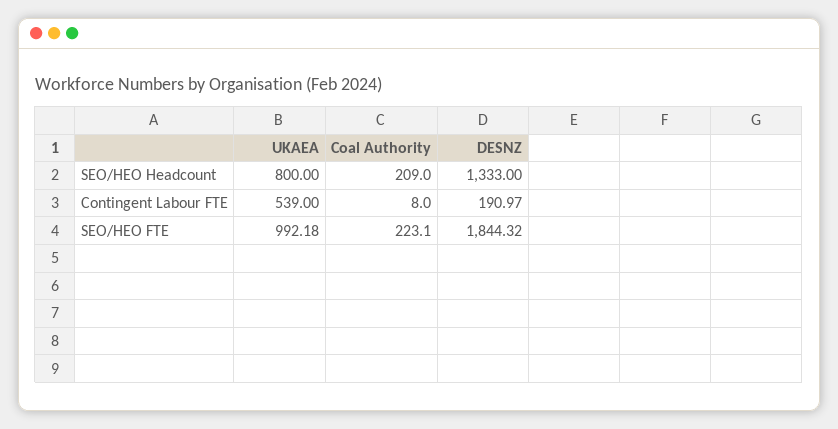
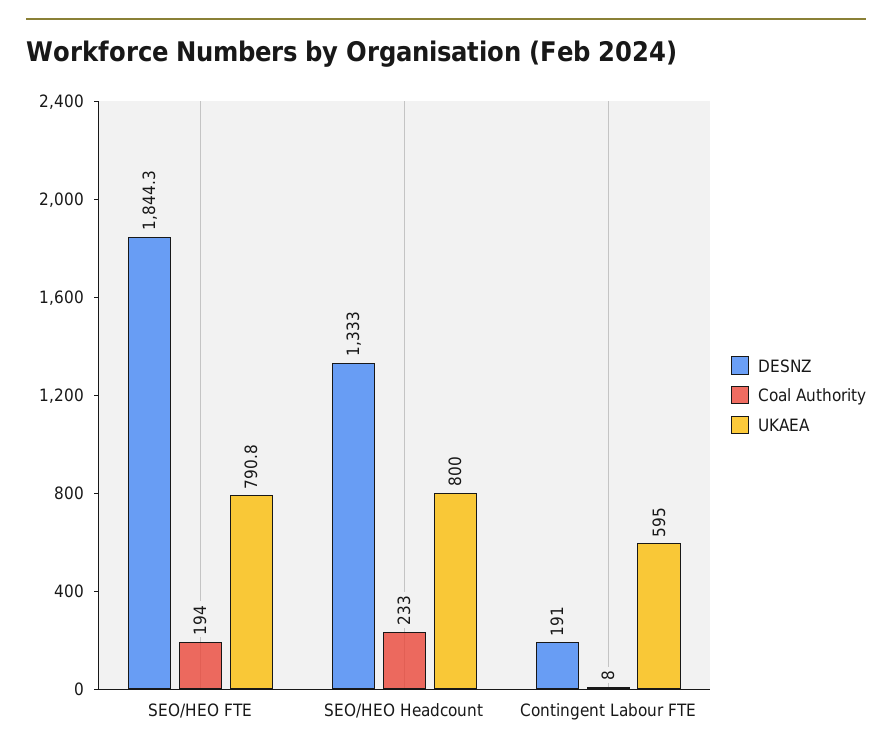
Coal Authority, SEO/HEO Headcount: 209 -> 233
UKAEA, Contingent Labour FTE: 539 -> 595
UKAEA, SEO/HEO FTE: 992.18 -> 790.8
Coal Authority, SEO/HEO FTE: 223.1 -> 194

